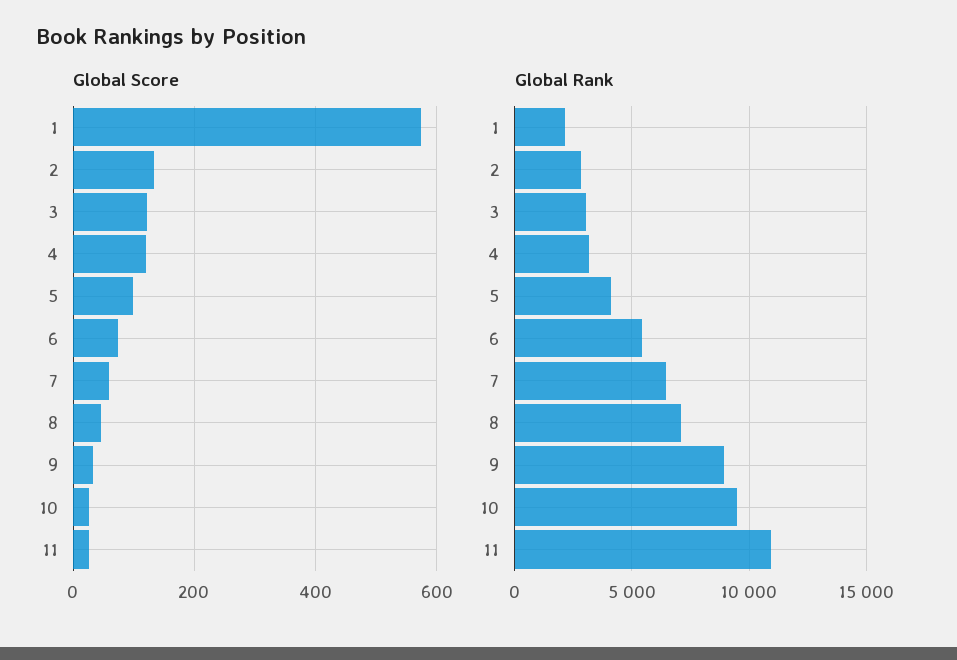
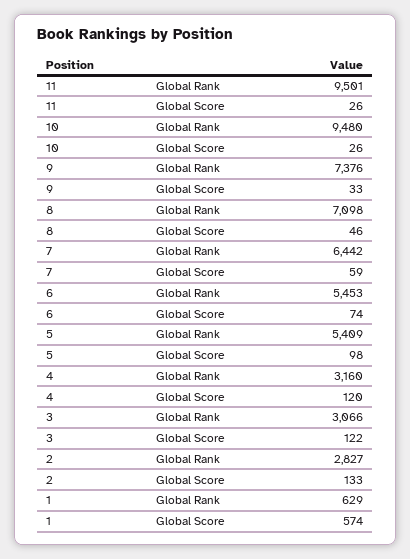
Global Rank, 1: 2000 -> 629
Global Rank, 5: 4000 -> 5409
Global Rank, 9: 9000 -> 7376
Global Rank, 11: 11000 -> 9501

